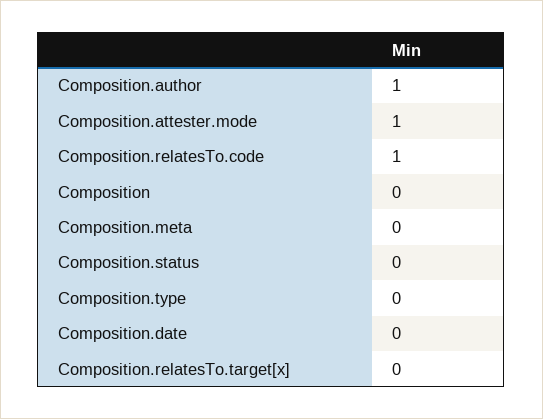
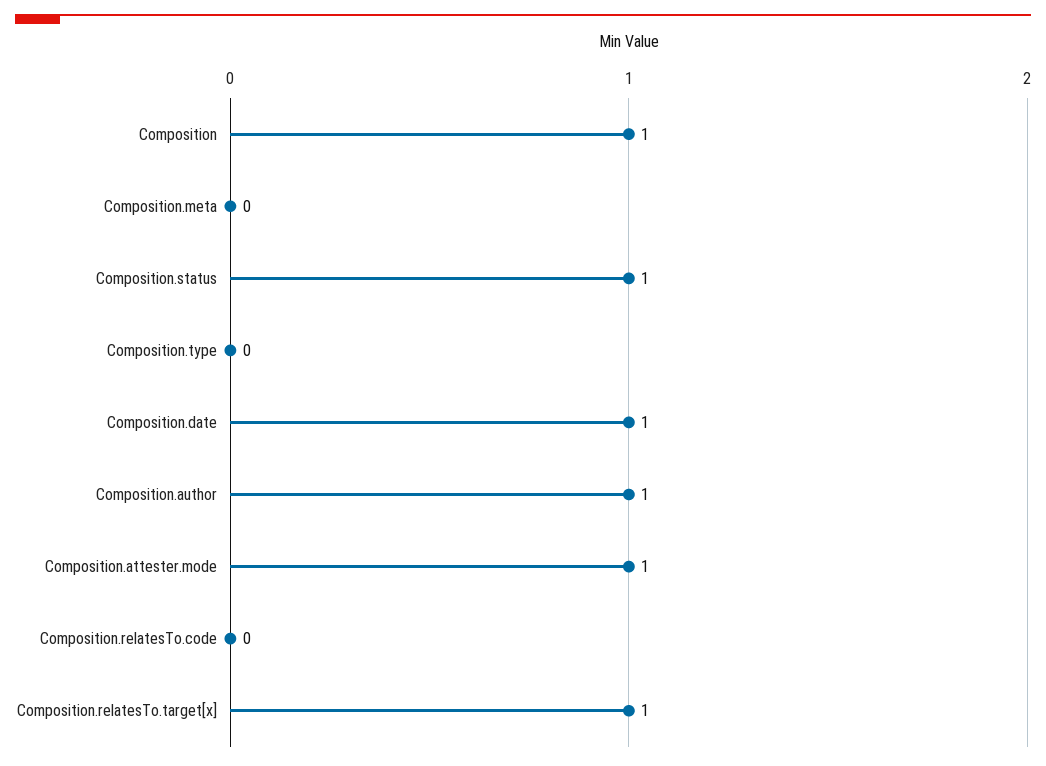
Composition.relatesTo.code: 1 -> 0
Composition: 0 -> 1
Composition.status: 0 -> 1
Composition.date: 0 -> 1
Composition.relatesTo.target[x]: 0 -> 1

